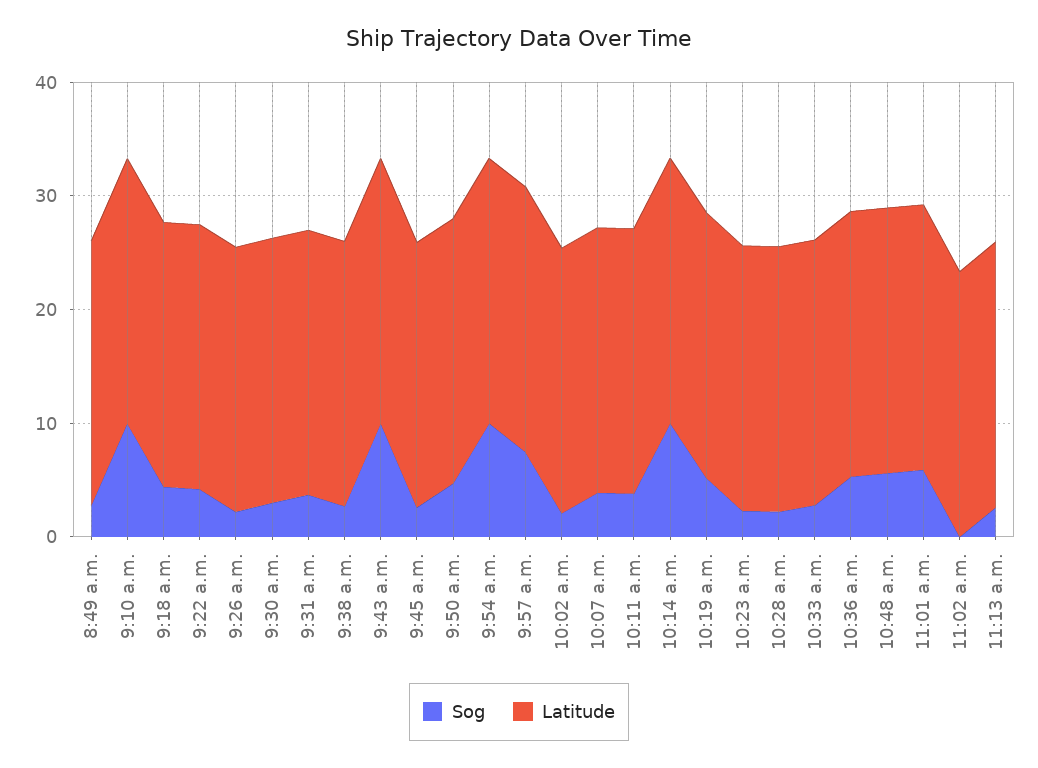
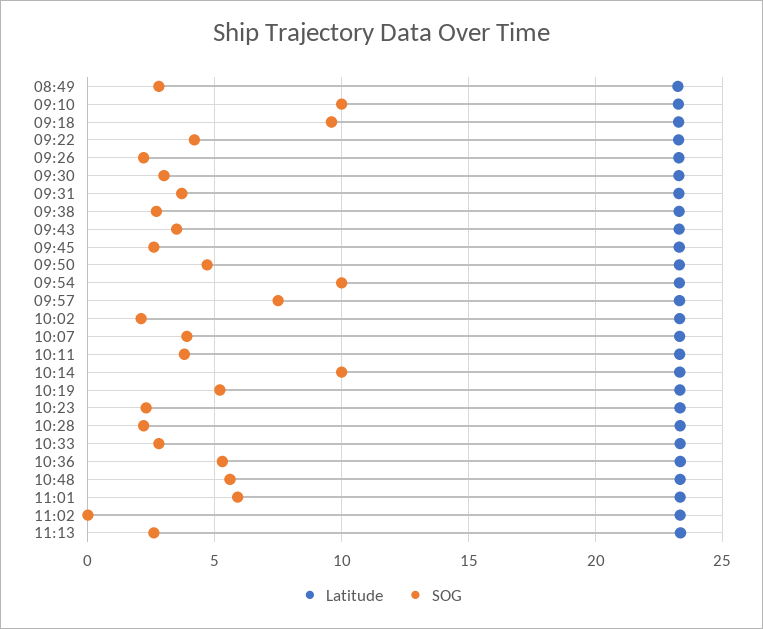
Sog, 9:18 a.m.: 4 -> 9.5
Sog, 9:43 a.m.: 10 -> 3.5

